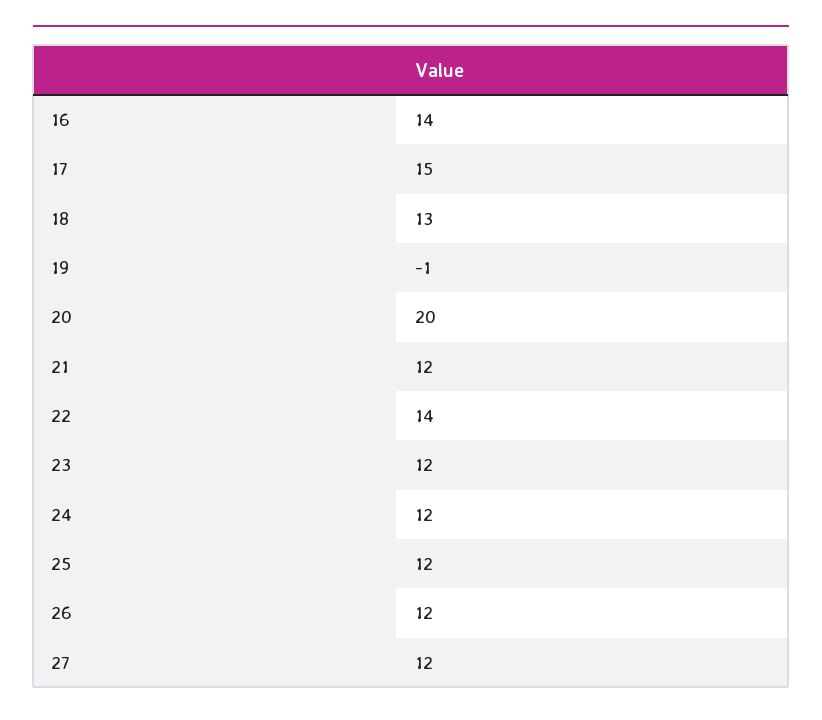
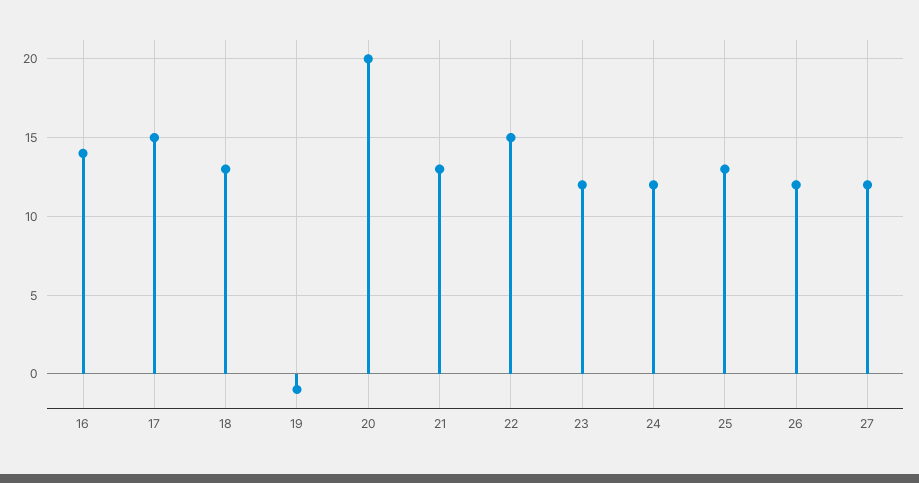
21: 12 -> 13
22: 14 -> 15
25: 12 -> 13

